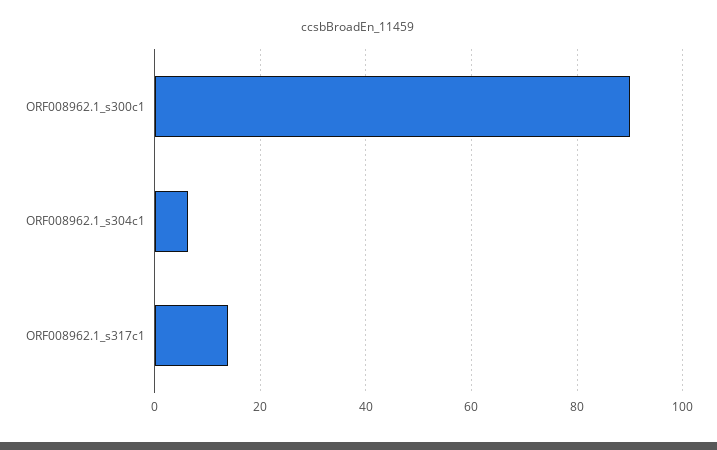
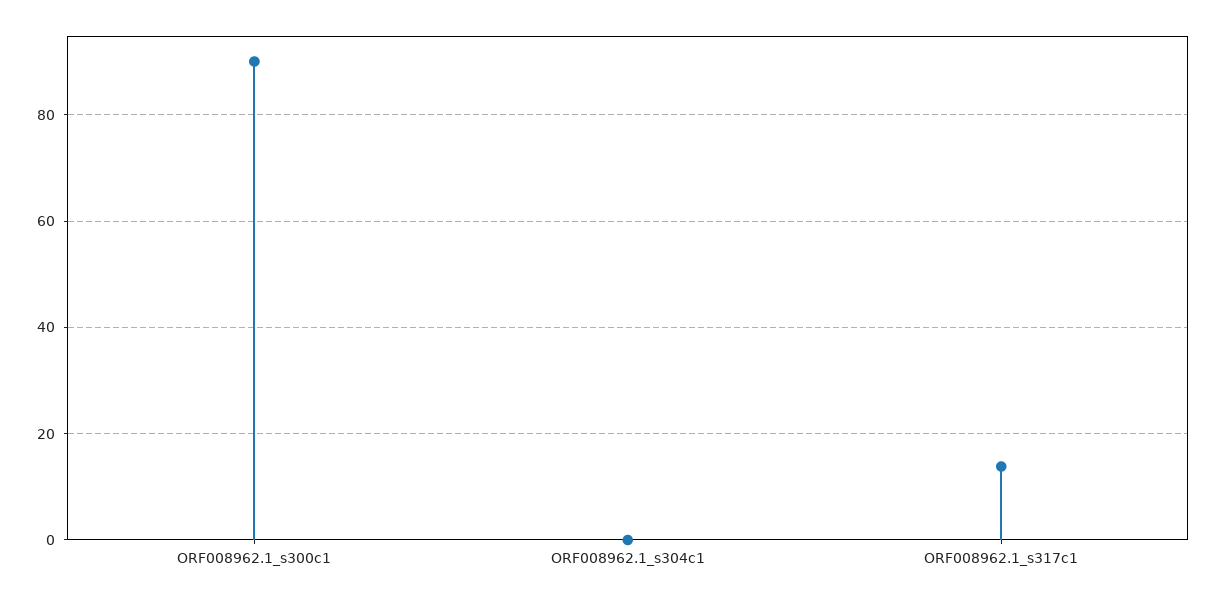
ORF008962.1_s304c1: 6 -> 0

